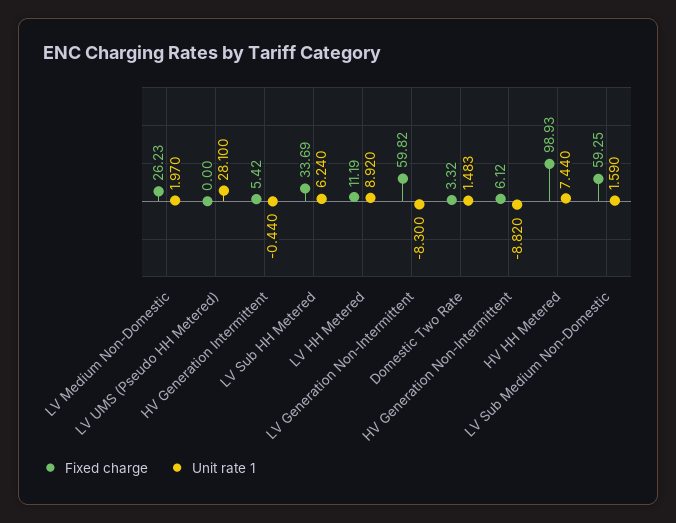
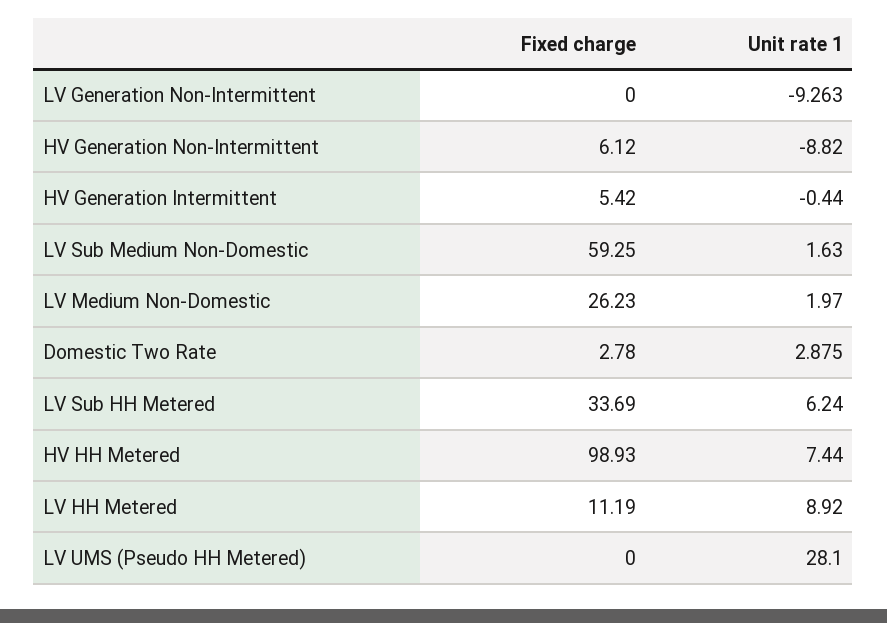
Fixed charge, LV Generation Non-Intermittent: 59.82 -> 0
Unit rate 1, LV Generation Non-Intermittent: -8.3 -> -9.263
Fixed charge, Domestic Two Rate: 3.32 -> 2.78
Unit rate 1, Domestic Two Rate: 1.483 -> 2.875
Unit rate 1, LV Sub Medium Non-Domestic: 1.59 -> 1.63

